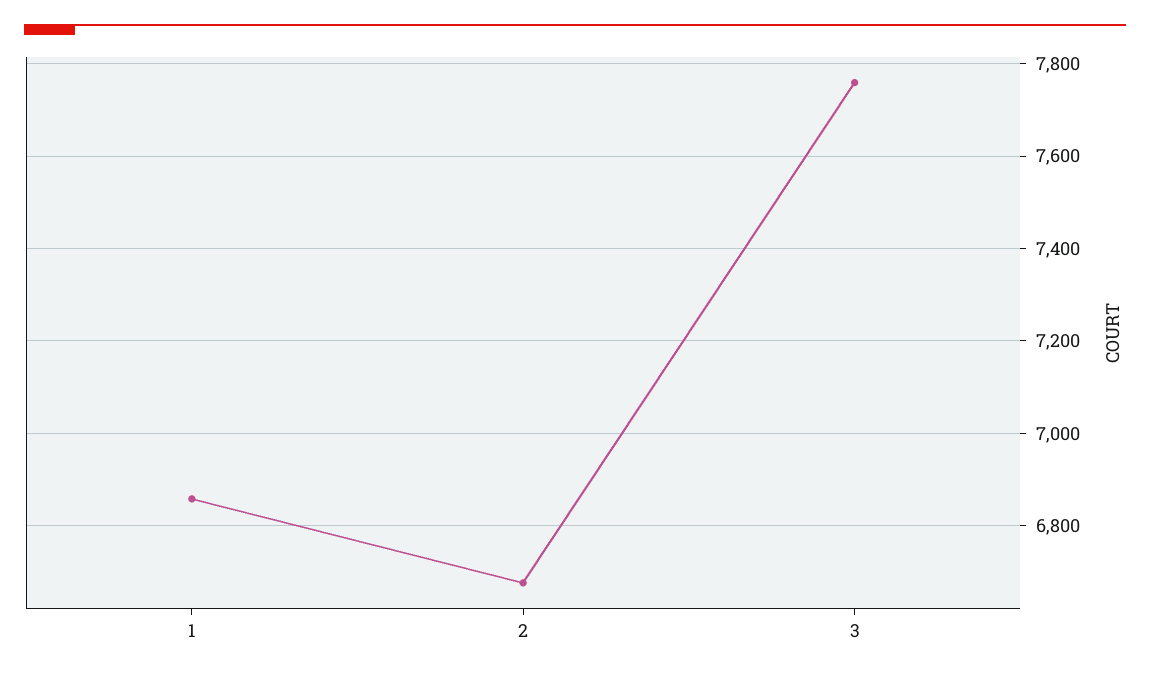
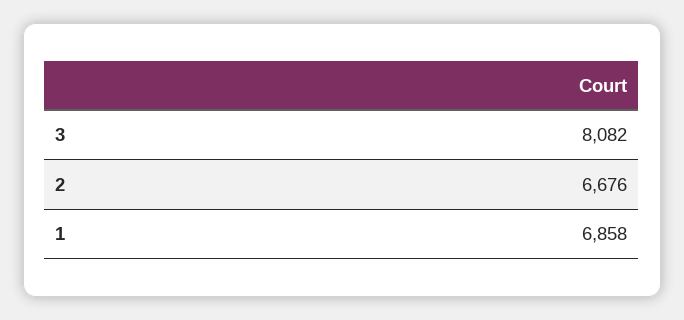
3: 7760 -> 8082

